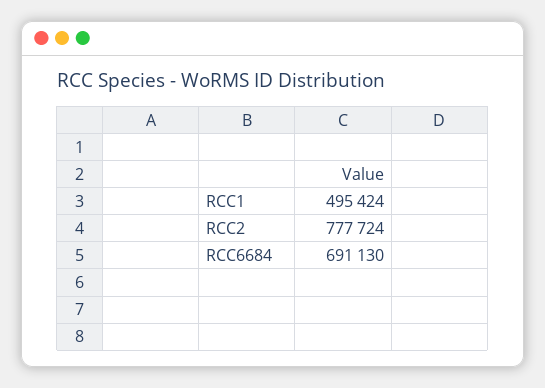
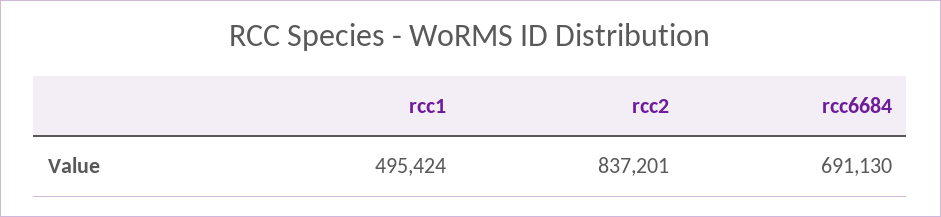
RCC2: 777724 -> 837201

